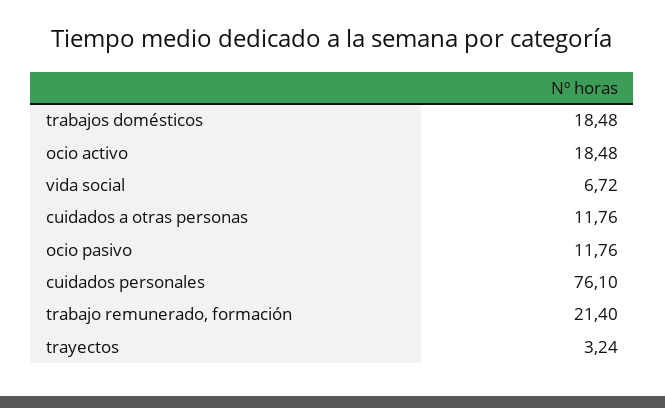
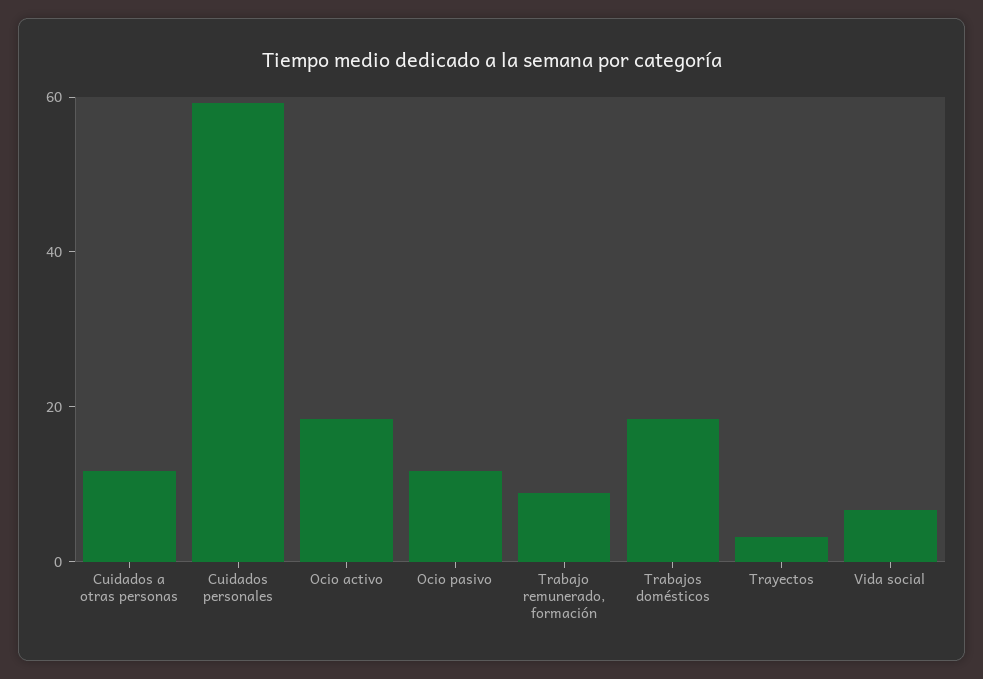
cuidados personales: 76.1 -> 60
trabajo remunerado, formación: 21.4 -> 10

